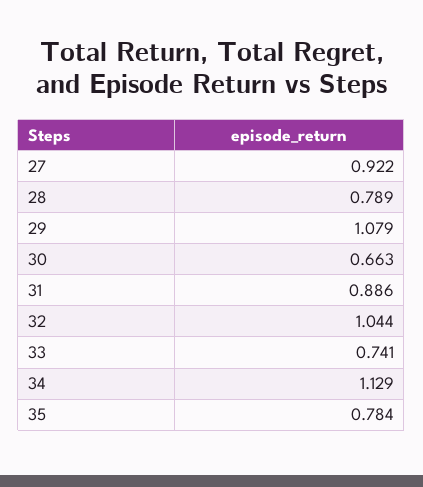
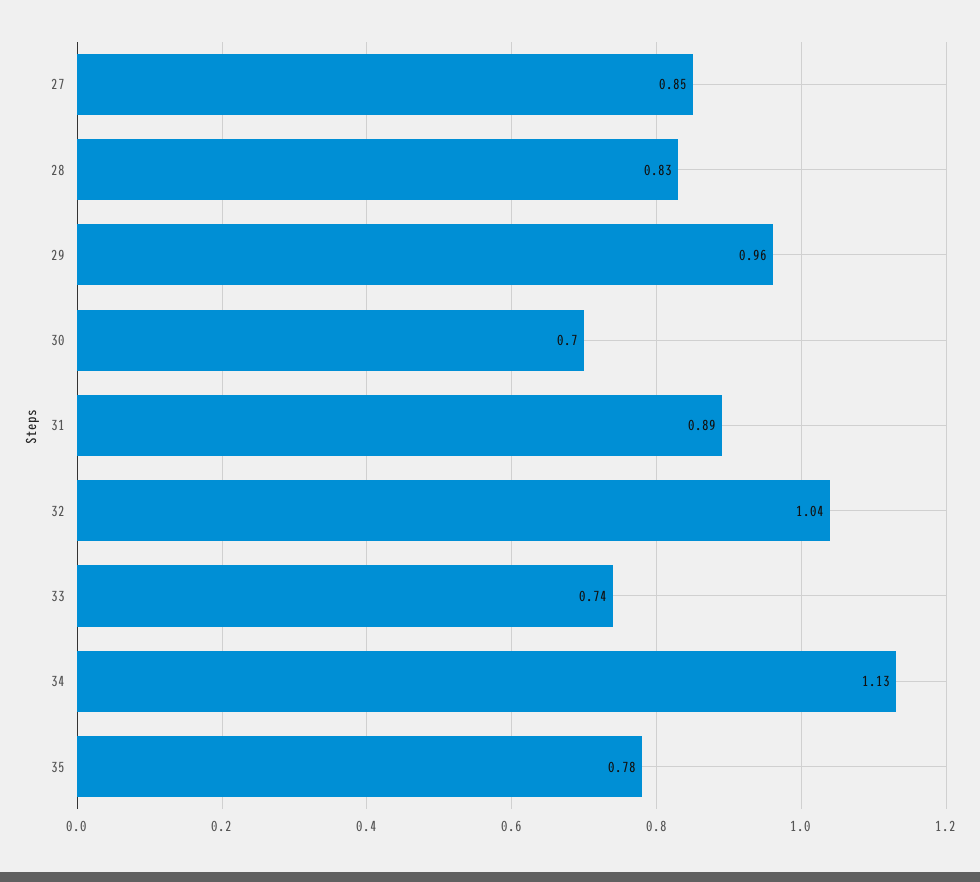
27: 0.922 -> 0.85
28: 0.789 -> 0.83
29: 1.079 -> 0.96
30: 0.663 -> 0.7

